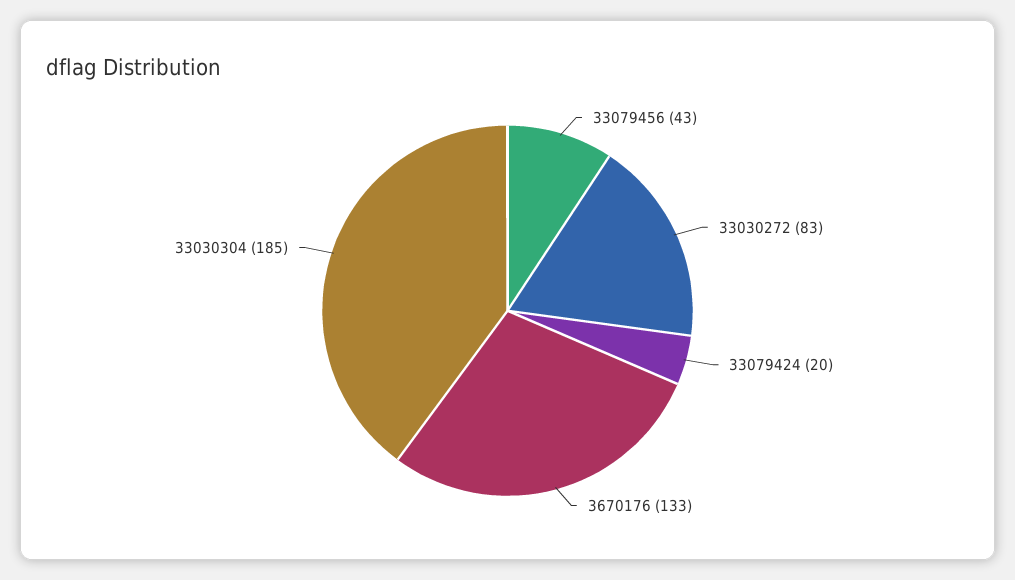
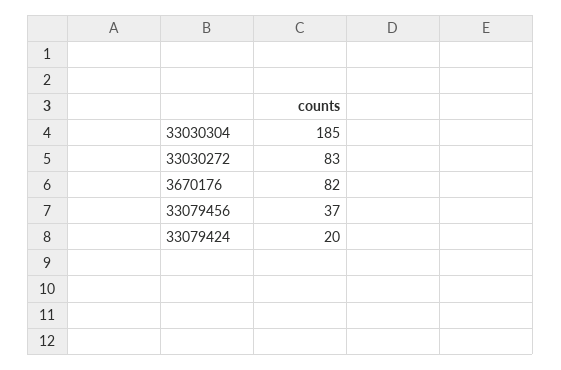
33079456: 43 -> 37
3670176: 133 -> 82

